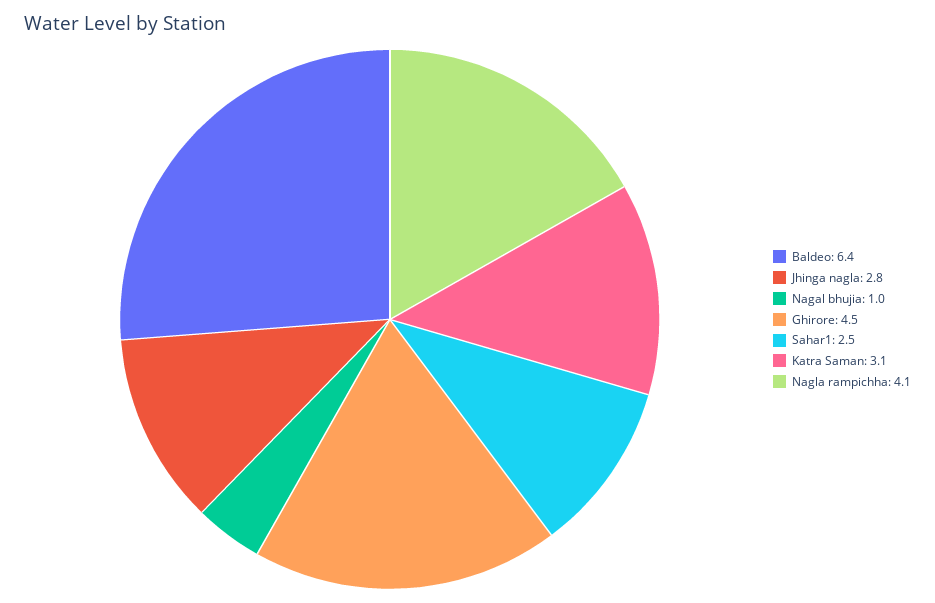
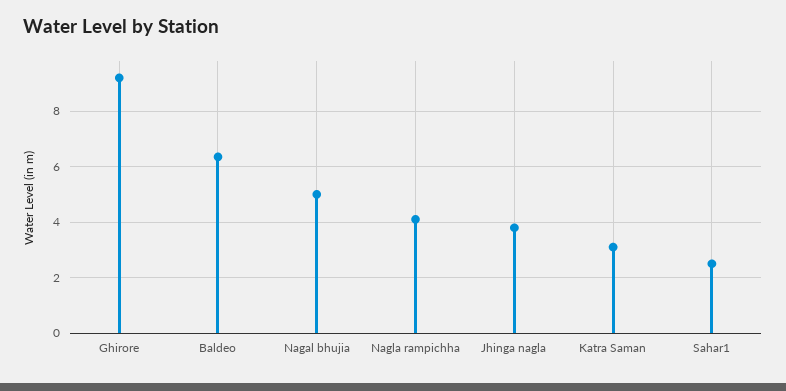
Jhinga nagla: 2.8 -> 3.75
Nagal bhujia: 1 -> 5
Ghirore: 4.5 -> 9.25

